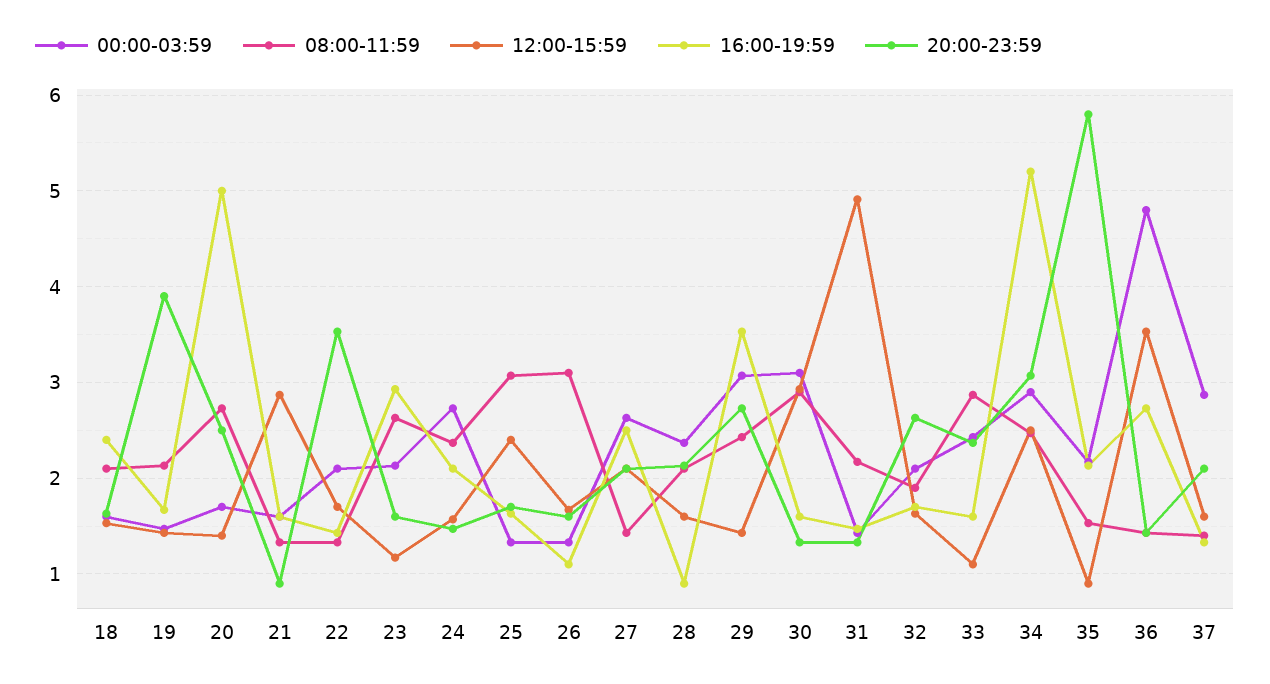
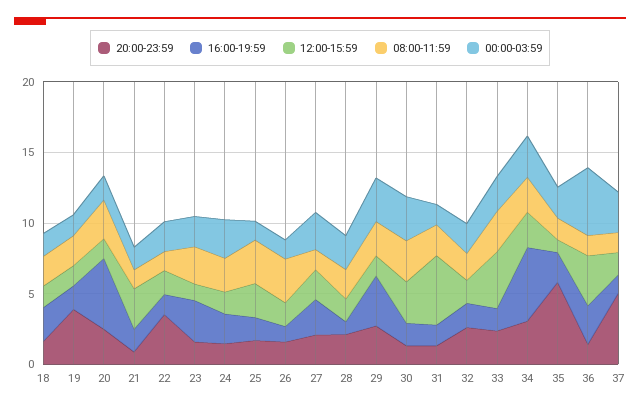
12:00-15:59, 33: 1.1 -> 4
20:00-23:59, 37: 2.1 -> 5

